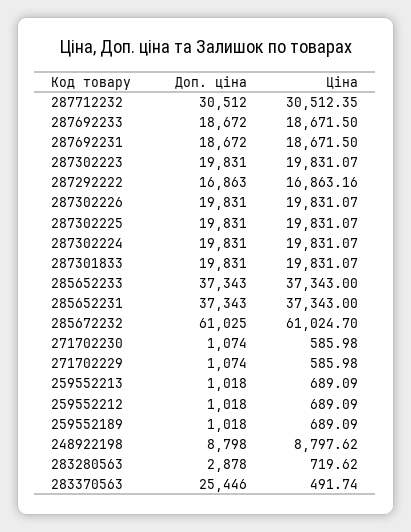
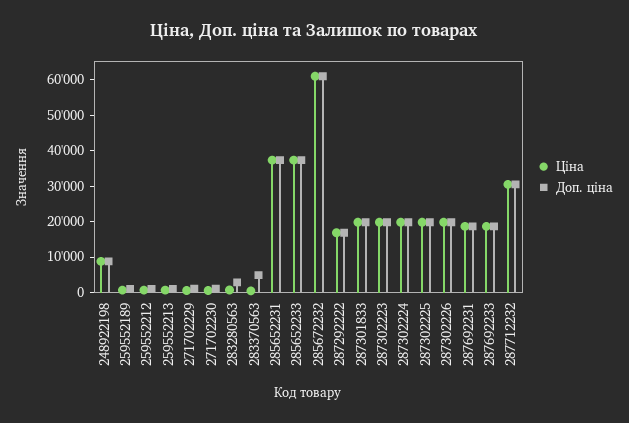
Доп. ціна, 283370563: 25446 -> 5000

